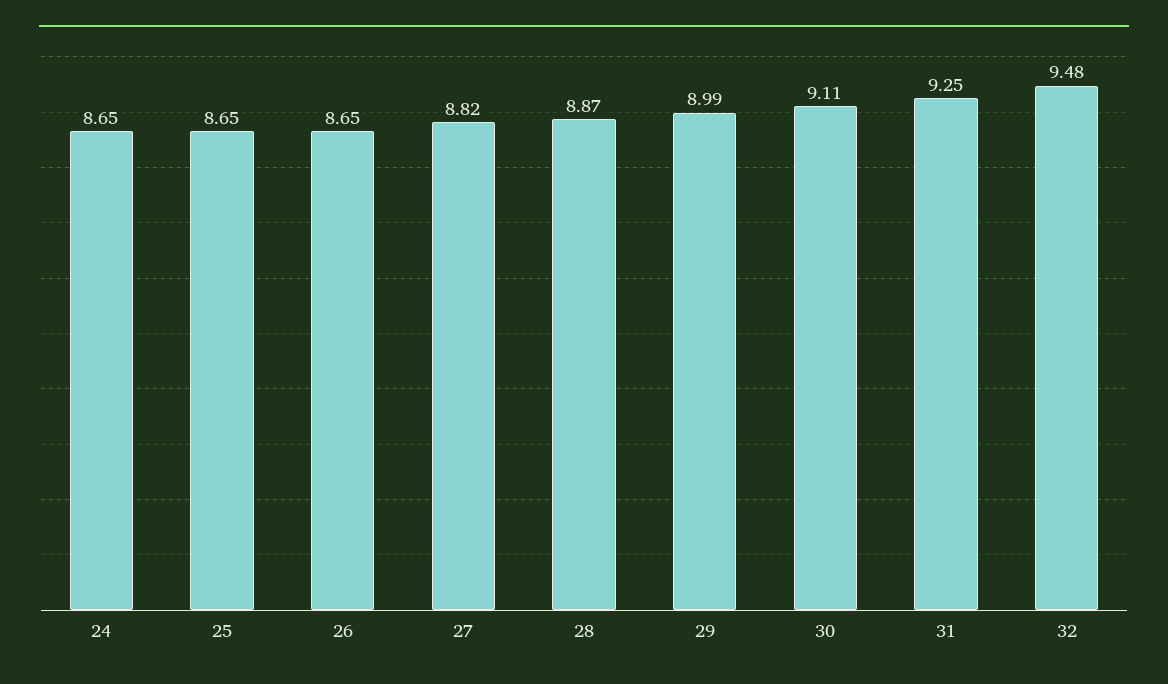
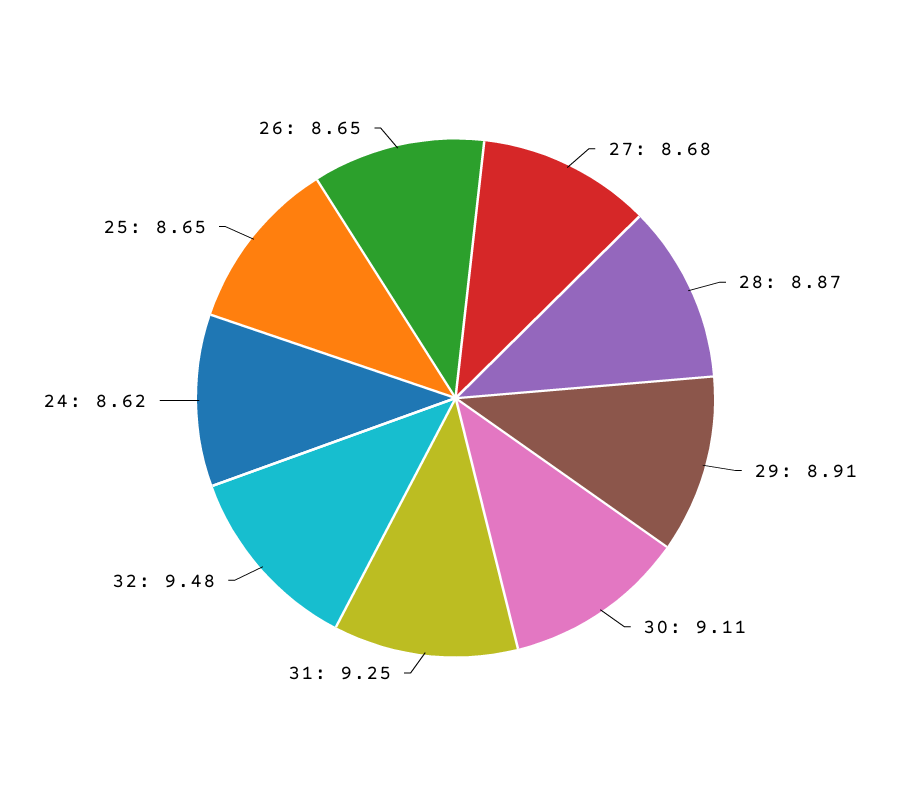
24: 8.65 -> 8.62
27: 8.82 -> 8.68
29: 8.99 -> 8.91

